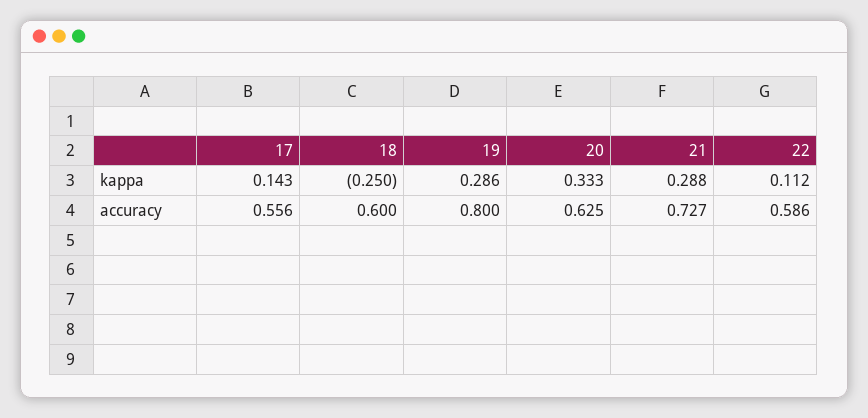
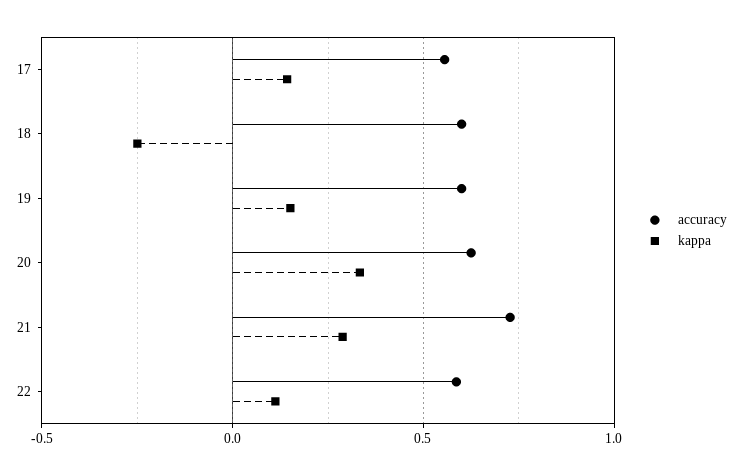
kappa, 19: 0.286 -> 0.15
accuracy, 19: 0.8 -> 0.6

